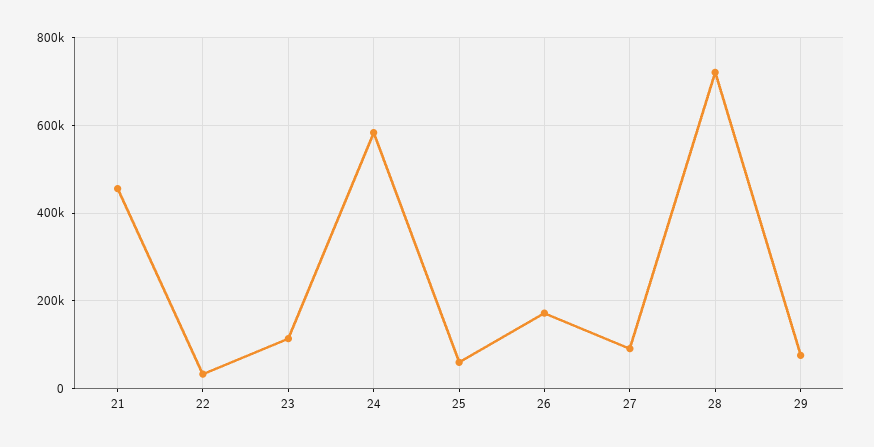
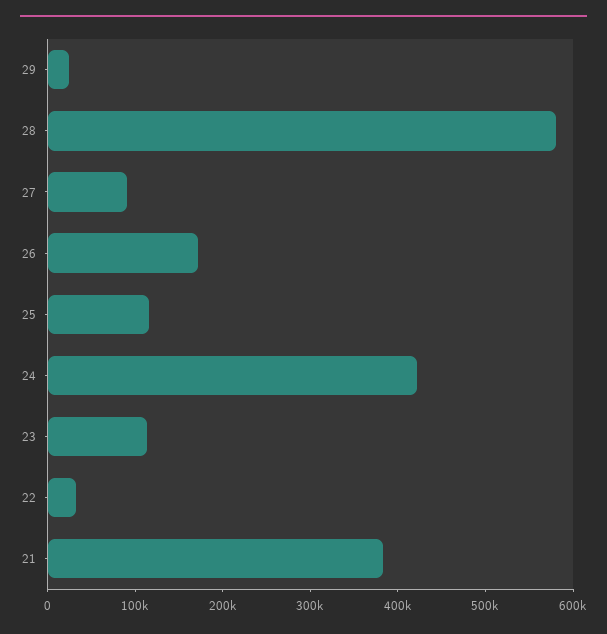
21: 460000 -> 380000
24: 580000 -> 420000
25: 60000 -> 120000
28: 720000 -> 580000
29: 80000 -> 20000

